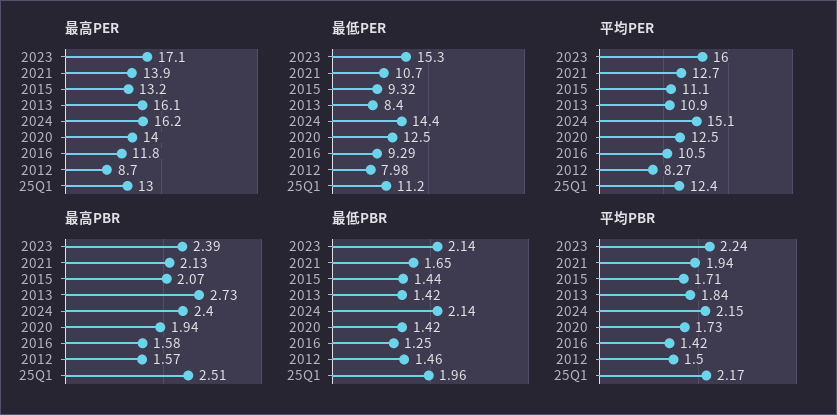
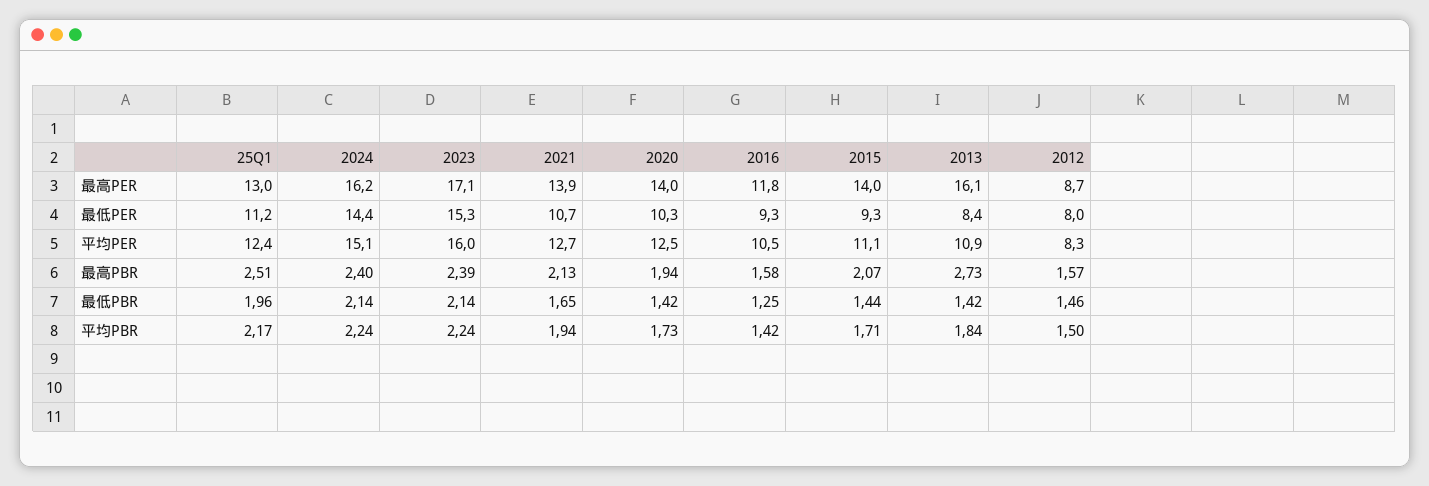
最高PER, 2015: 13.2 -> 14
最低PER, 2020: 12.5 -> 10.3
平均PBR, 2024: 2.15 -> 2.24

